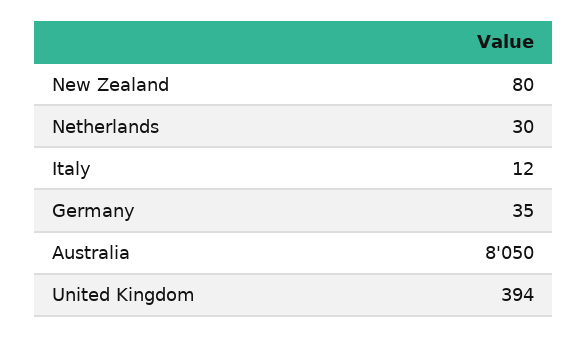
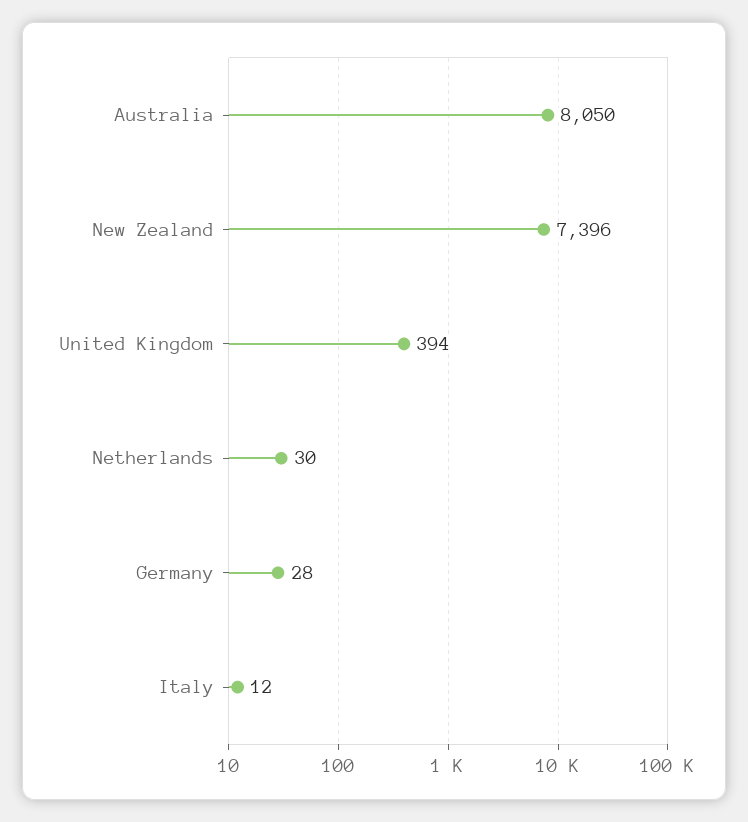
New Zealand: 80 -> 7396
Germany: 35 -> 28

